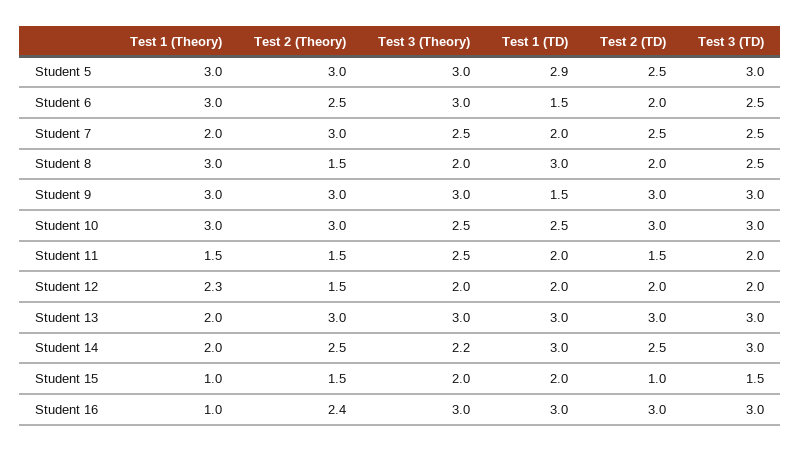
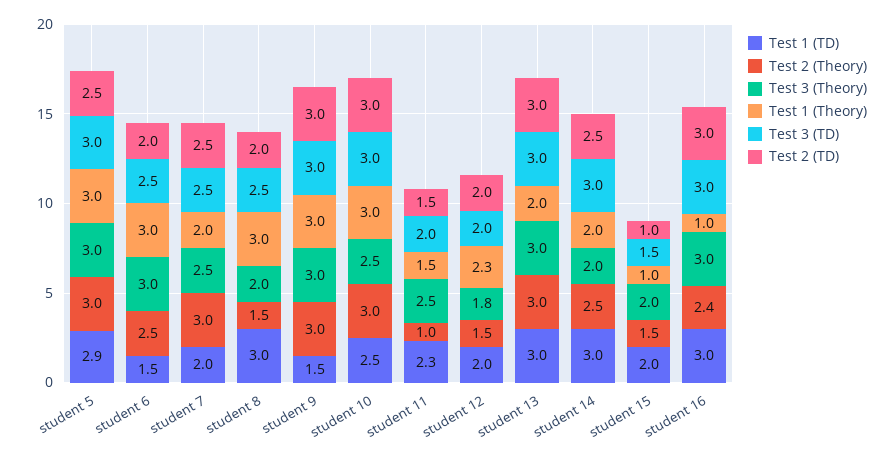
Test 2 (Theory), Student 11: 1.5 -> 1
Test 1 (TD), Student 11: 2 -> 2.3
Test 3 (Theory), Student 12: 2 -> 1.8
Test 3 (Theory), Student 14: 2.2 -> 2

